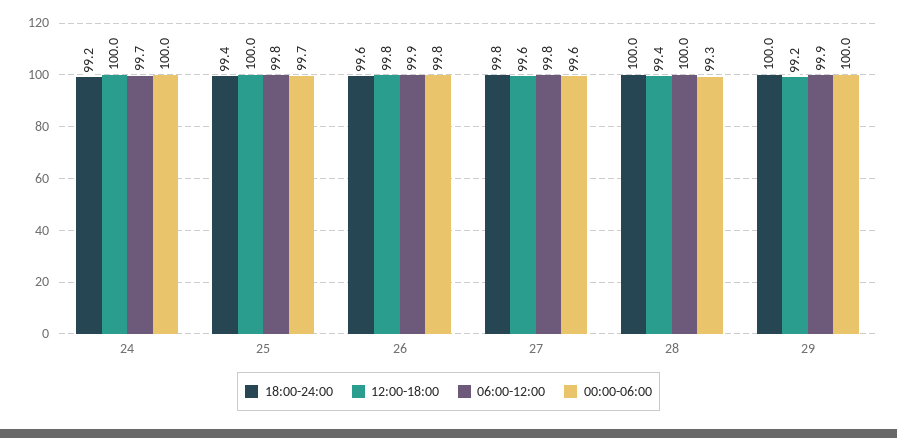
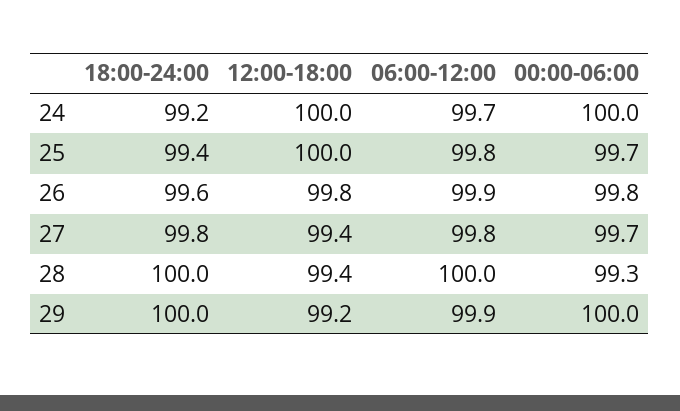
12:00-18:00, 27: 99.6 -> 99.4
00:00-06:00, 27: 99.6 -> 99.7

